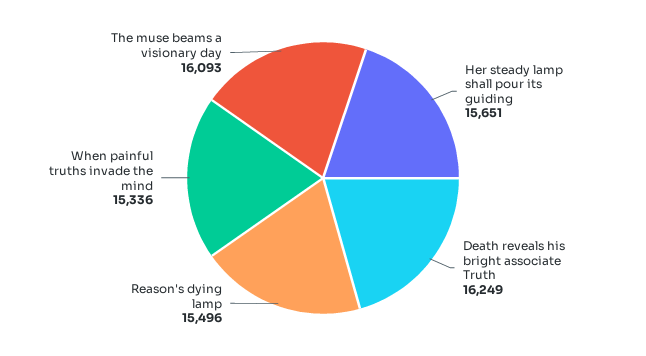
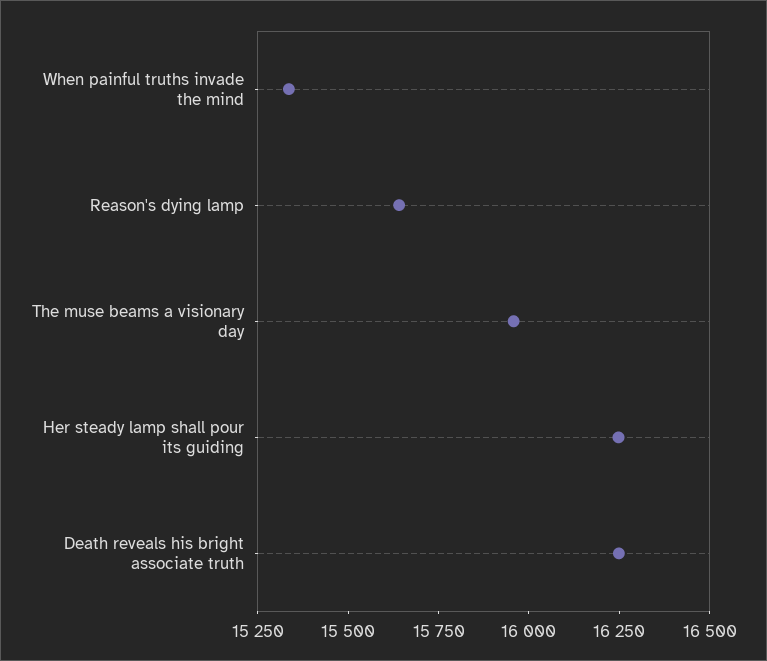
Her steady lamp shall pour its guiding: 15651 -> 16250
Reason's dying lamp: 15496 -> 15650
The muse beams a visionary day: 16093 -> 15950

